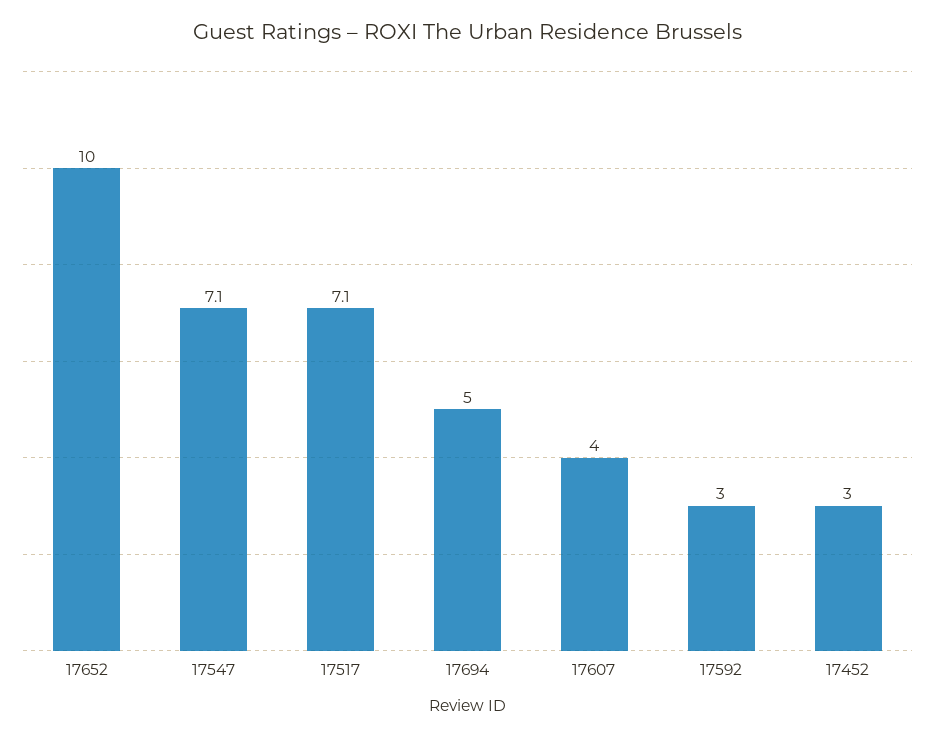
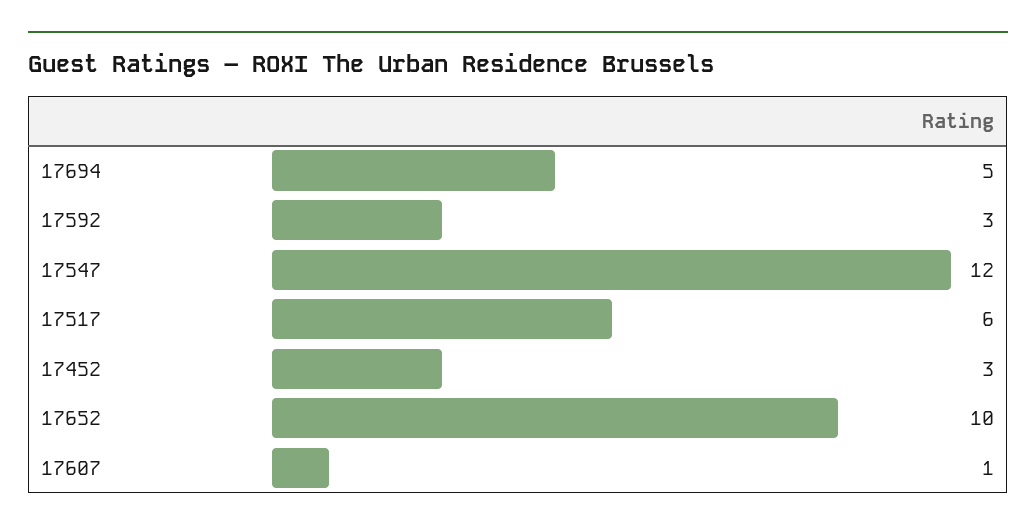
17547: 7.1 -> 12
17517: 7.1 -> 6
17607: 4 -> 1

